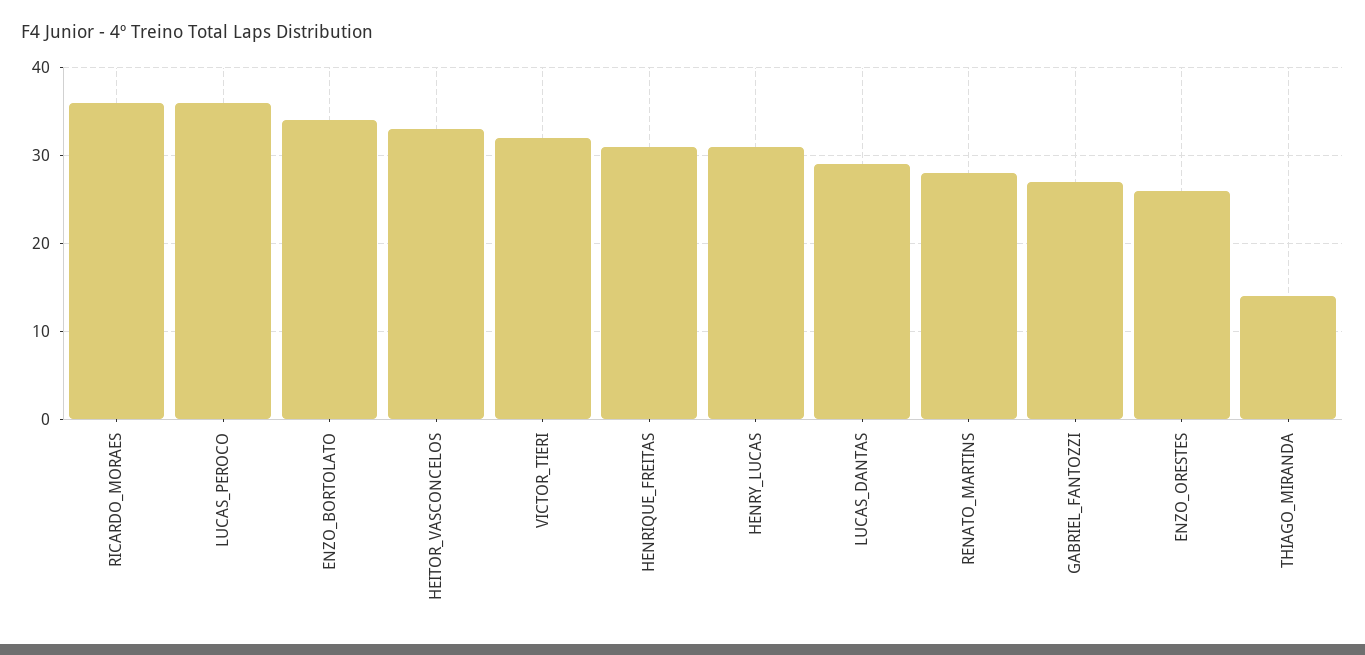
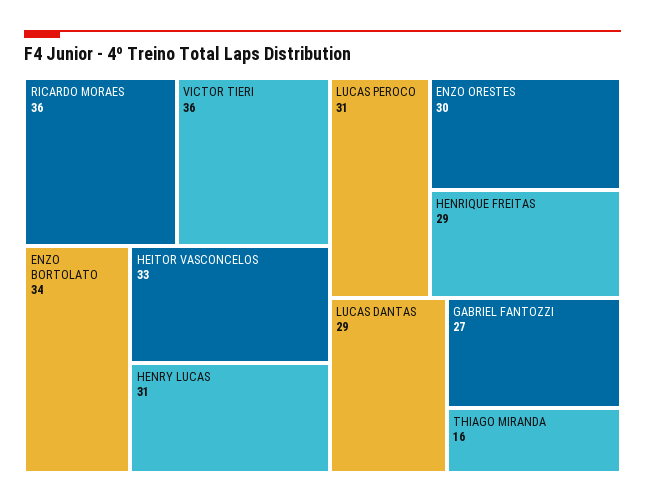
LUCAS_PEROCO: 36 -> 31
VICTOR_TIERI: 32 -> 36
HENRIQUE_FREITAS: 31 -> 29
RENATO_MARTINS: 28 -> none
ENZO_ORESTES: 26 -> 30
THIAGO_MIRANDA: 14 -> 16

